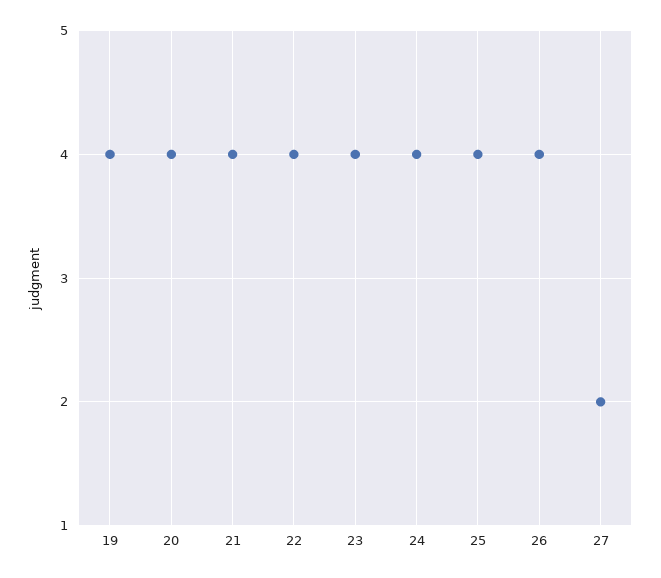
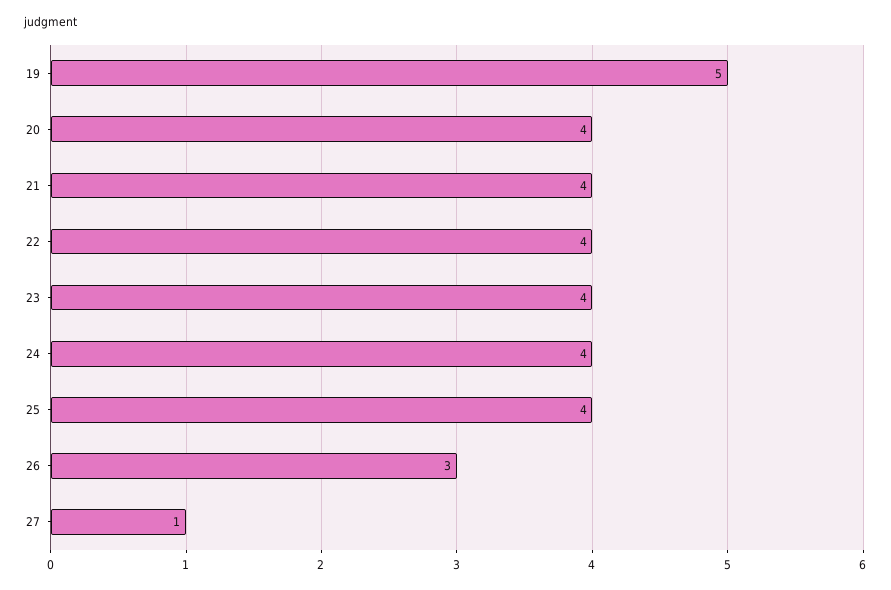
19: 4 -> 5
26: 4 -> 3
27: 2 -> 1

